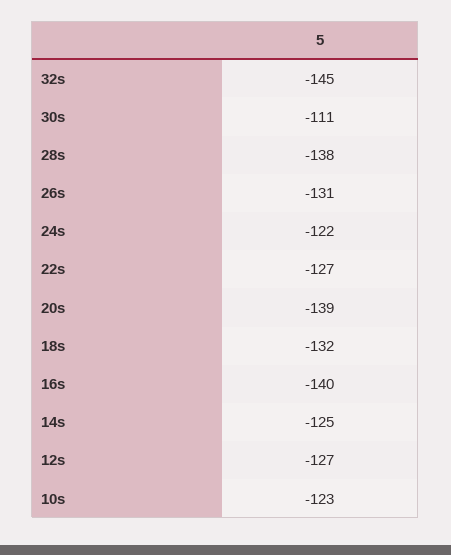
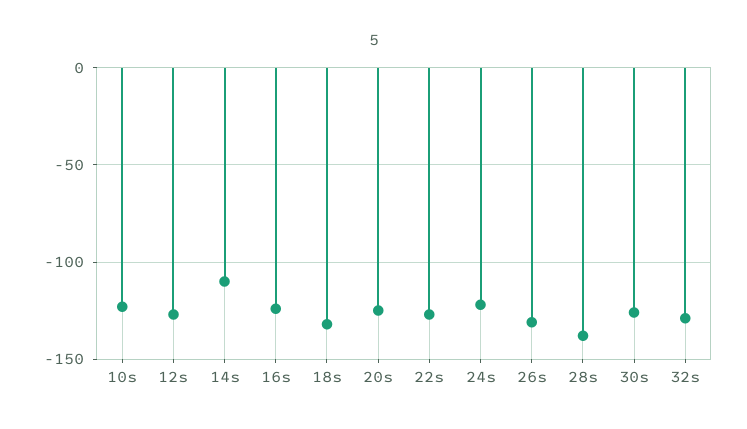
32s: -145 -> -130
30s: -111 -> -125
20s: -139 -> -125
16s: -140 -> -125
14s: -125 -> -110

